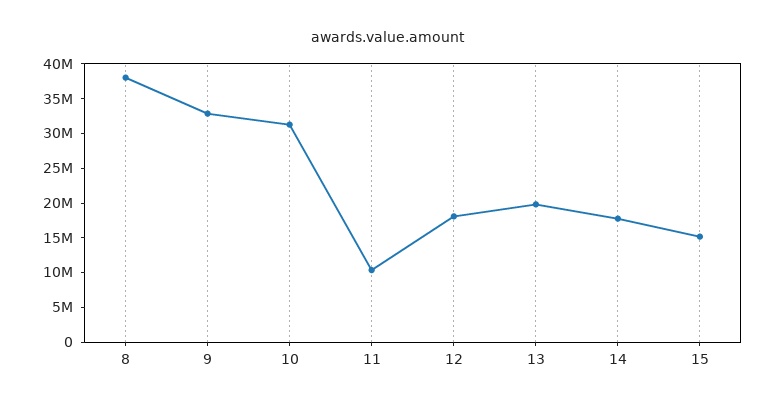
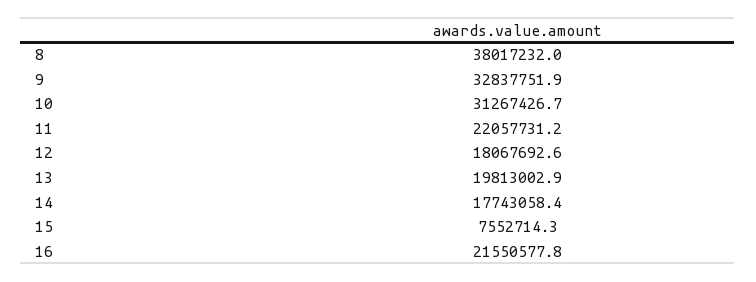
11: 10000000 -> 22057731.2
15: 15000000 -> 7552714.3
16: none -> 21550577.8

